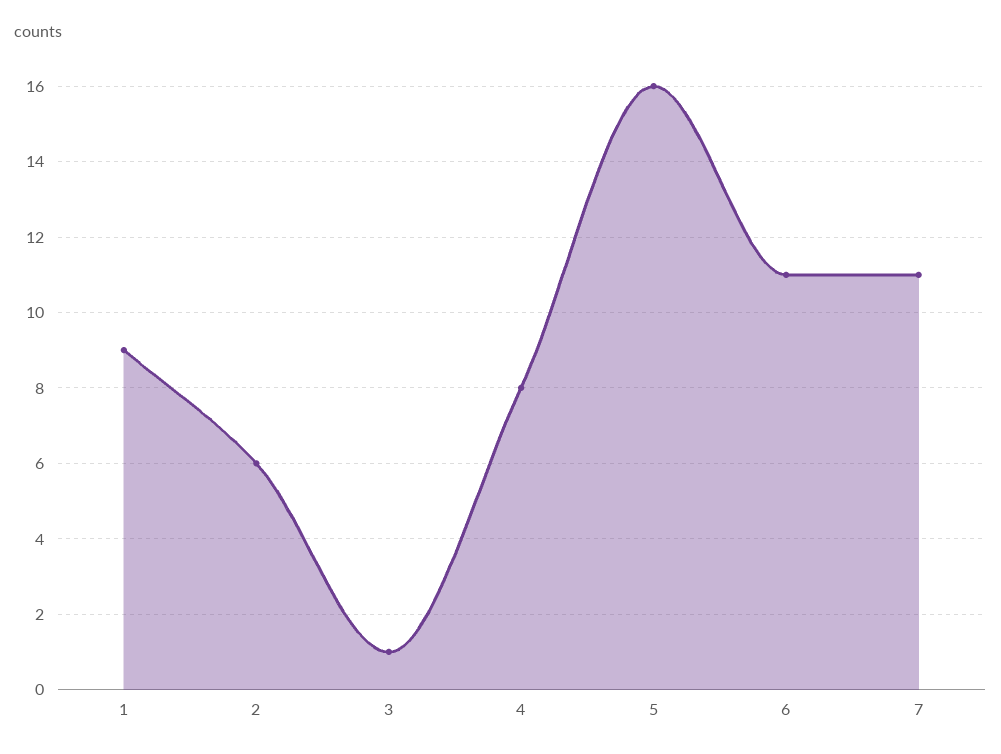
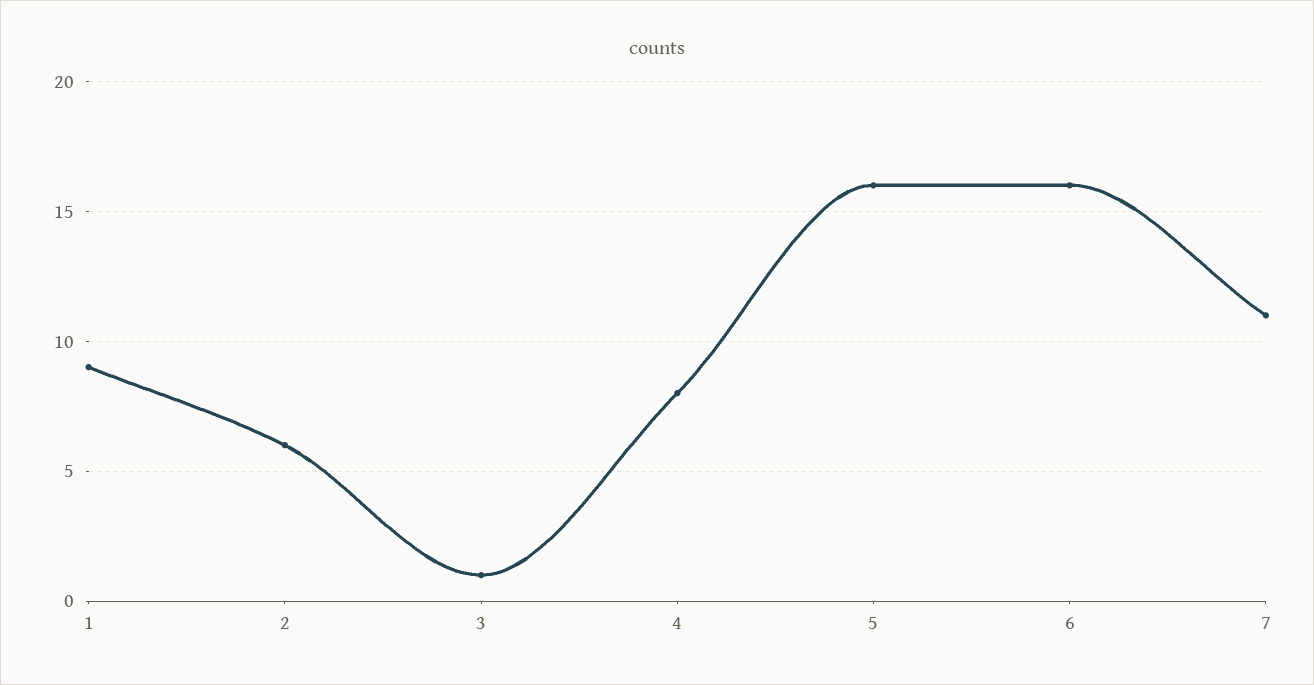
6: 11 -> 16

